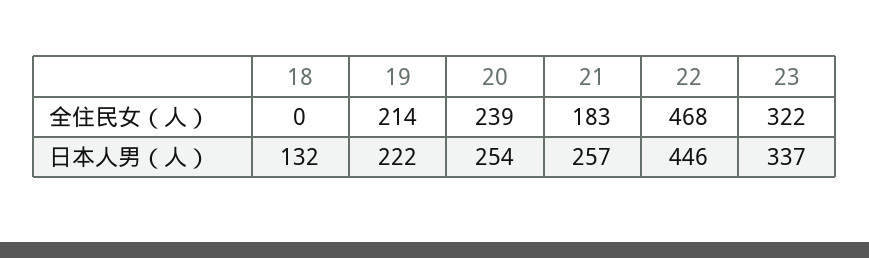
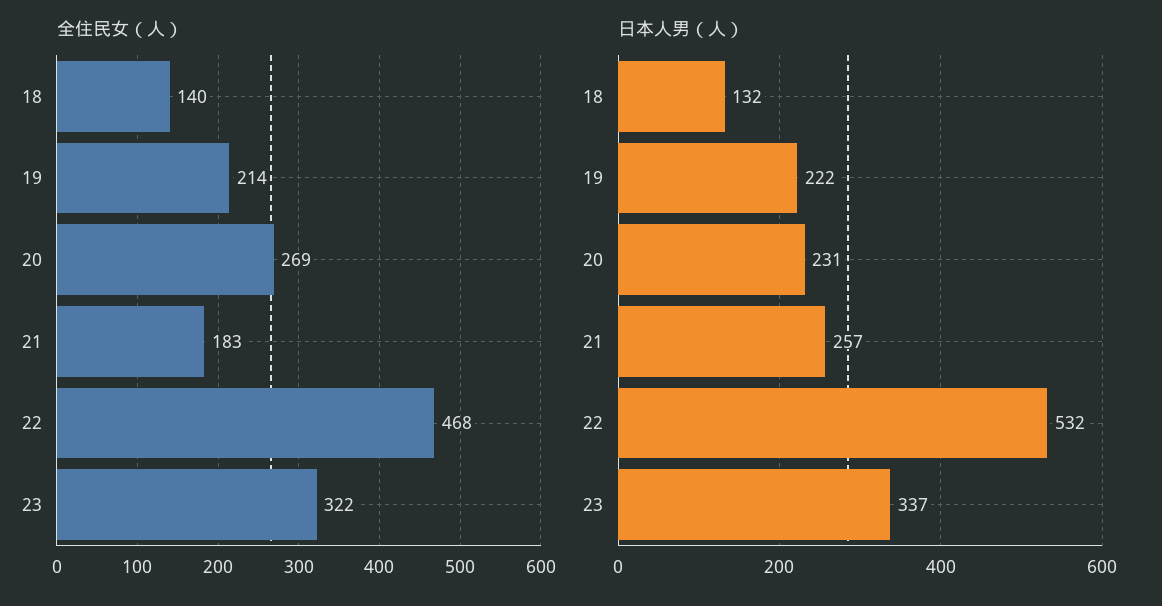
全住民女（人）, 18: 0 -> 140
全住民女（人）, 20: 239 -> 269
日本人男（人）, 20: 254 -> 231
日本人男（人）, 22: 446 -> 532

